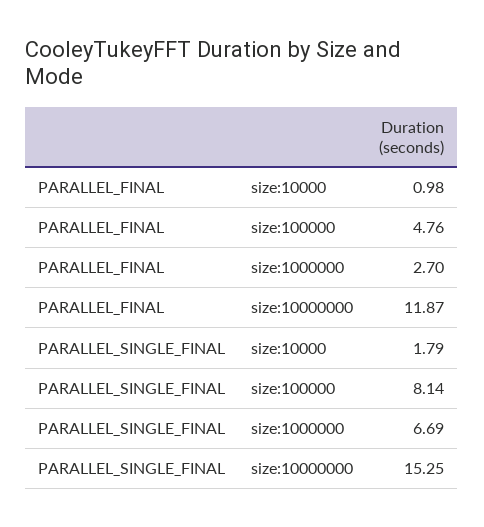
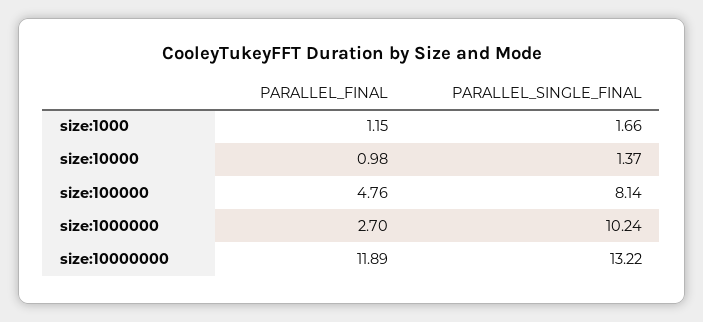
PARALLEL_FINAL, size:10000000: 11.87 -> 11.89
PARALLEL_SINGLE_FINAL, size:10000: 1.79 -> 1.37
PARALLEL_SINGLE_FINAL, size:1000000: 6.69 -> 10.24
PARALLEL_SINGLE_FINAL, size:10000000: 15.25 -> 13.22
PARALLEL_FINAL, size:1000: none -> 1.15
PARALLEL_SINGLE_FINAL, size:1000: none -> 1.66

